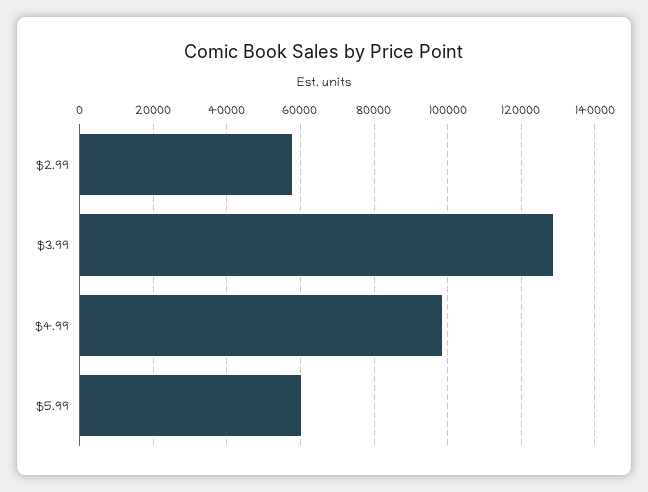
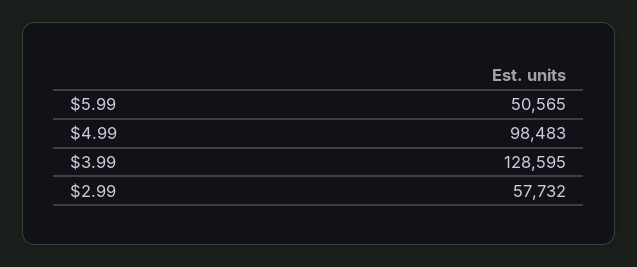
$5.99: 60000 -> 50565

